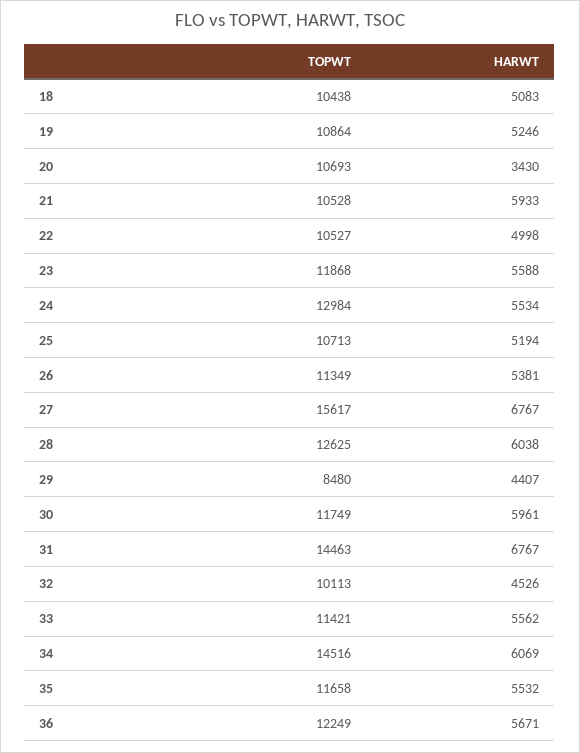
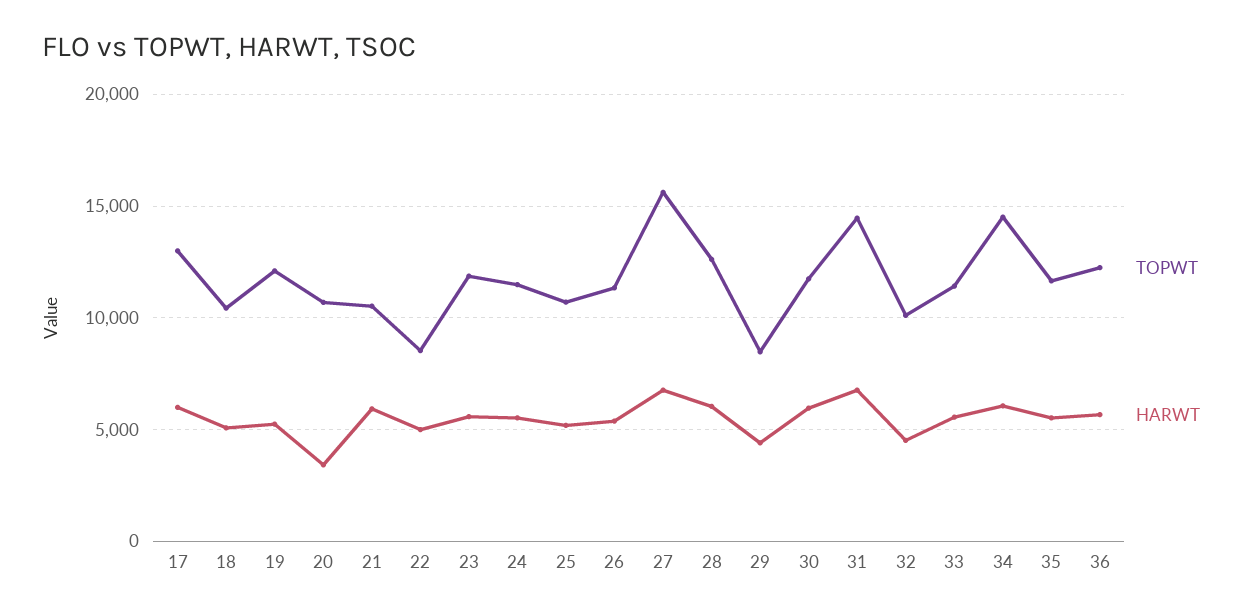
TOPWT, 19: 10864 -> 12000
TOPWT, 22: 10527 -> 8500
TOPWT, 24: 12984 -> 11500
TOPWT, 17: none -> 13000
HARWT, 17: none -> 6000

